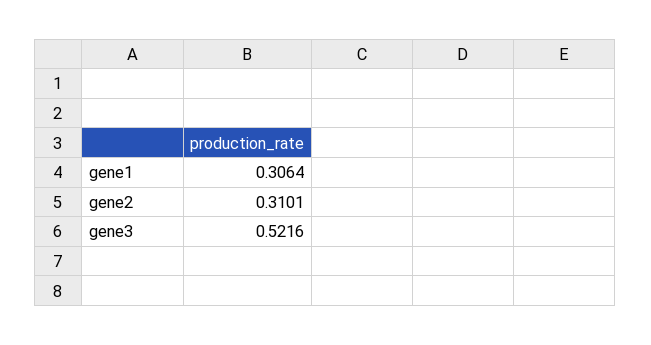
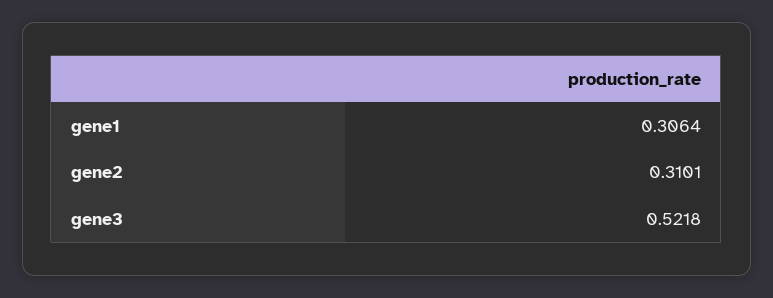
gene3: 0.5216 -> 0.5218

